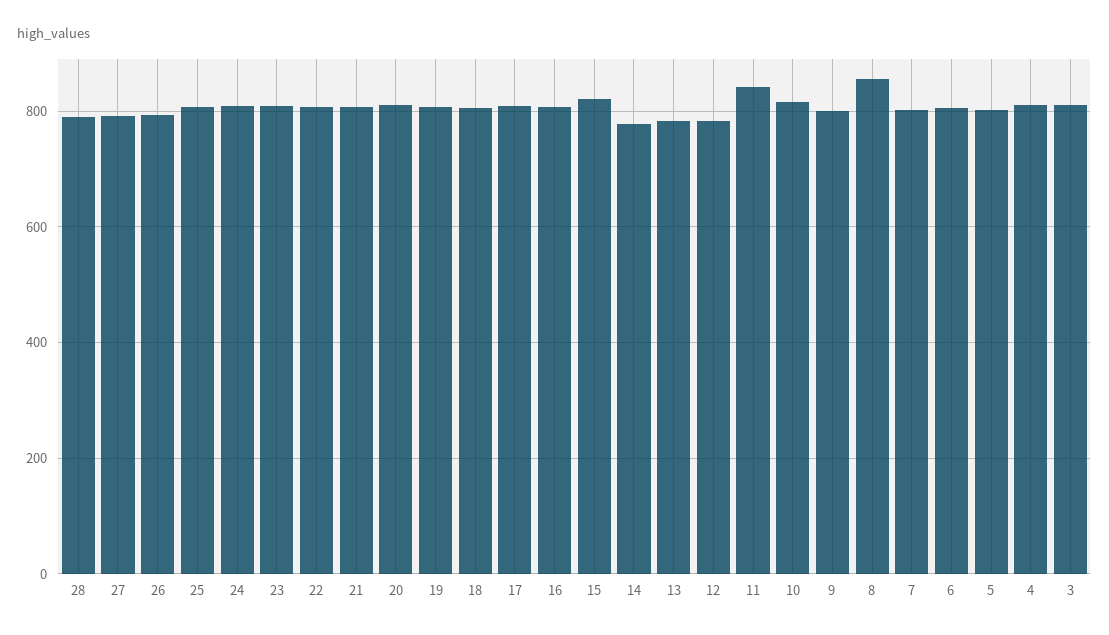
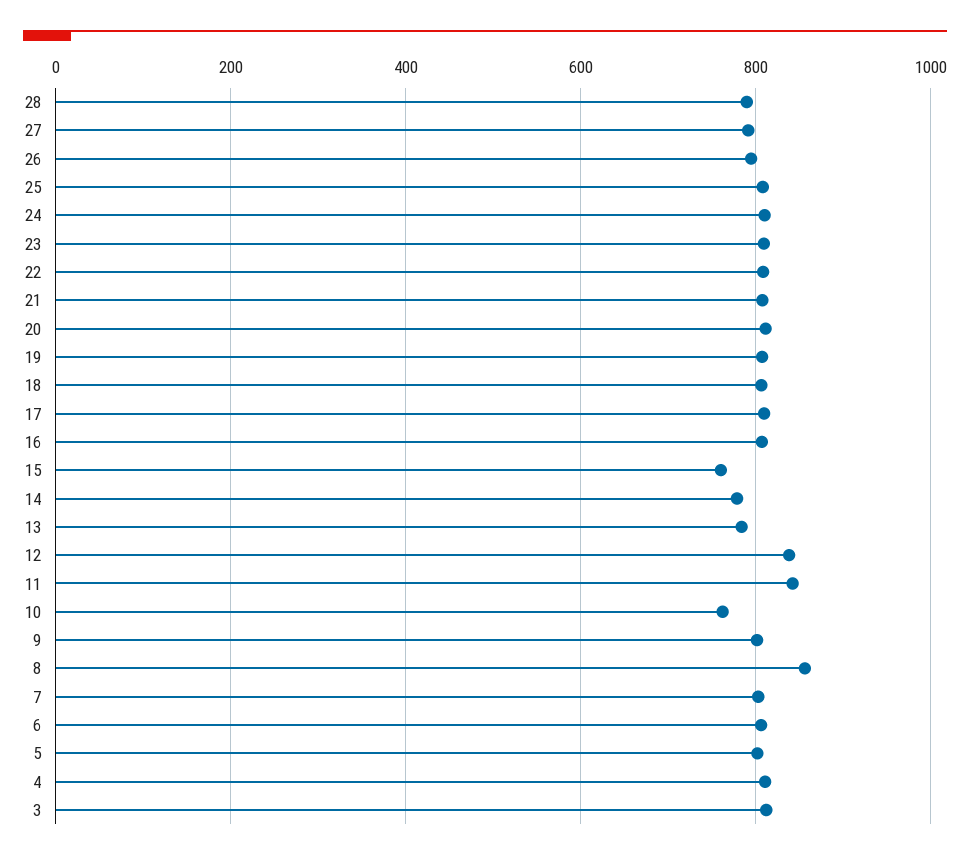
15: 820 -> 760
12: 780 -> 840
10: 820 -> 760

